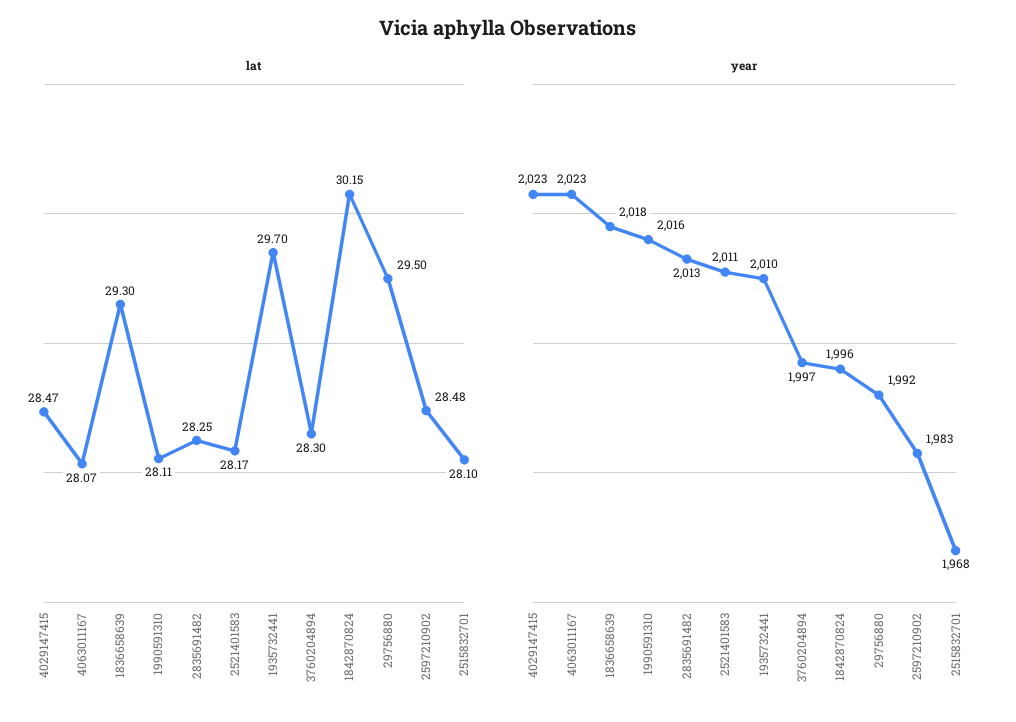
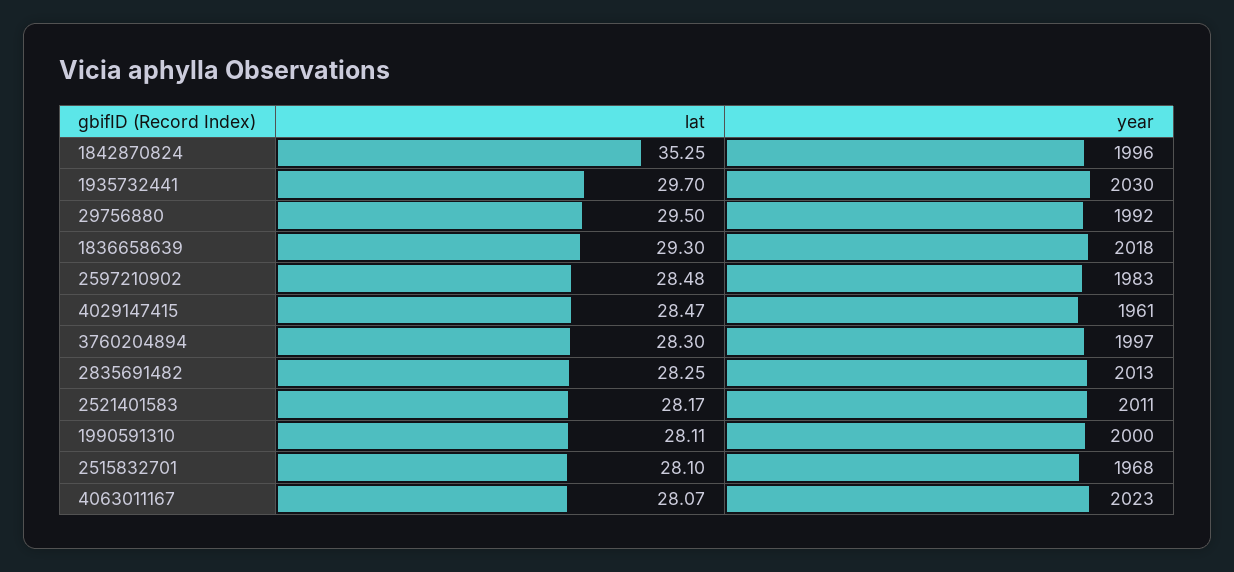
lat, 1842870824: 30.15 -> 35.25
year, 4029147415: 2023 -> 1961
year, 1990591310: 2016 -> 2000
year, 1935732441: 2010 -> 2030

